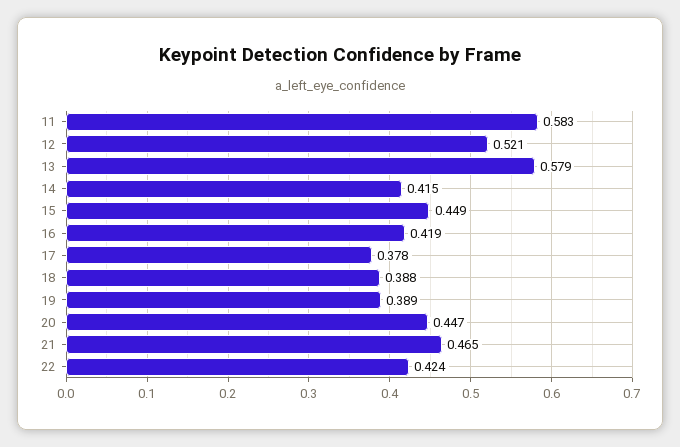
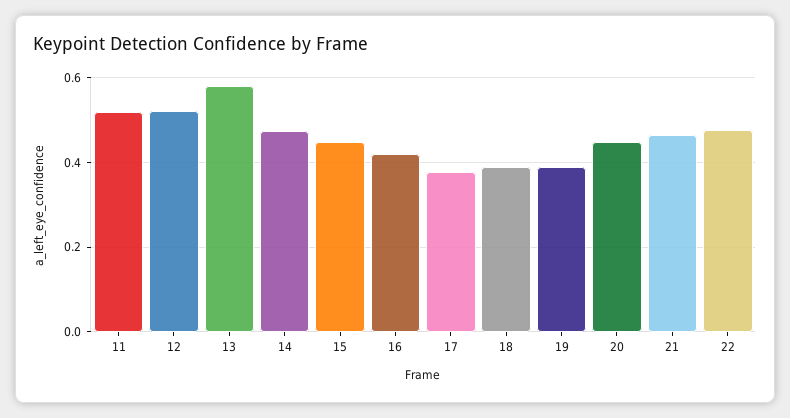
11: 0.583 -> 0.52
14: 0.415 -> 0.48
22: 0.424 -> 0.48

